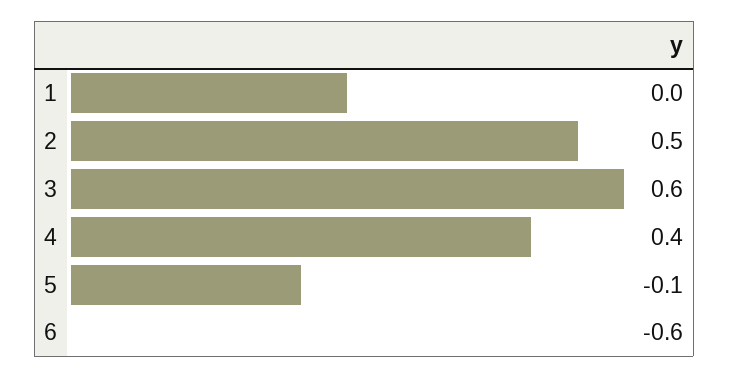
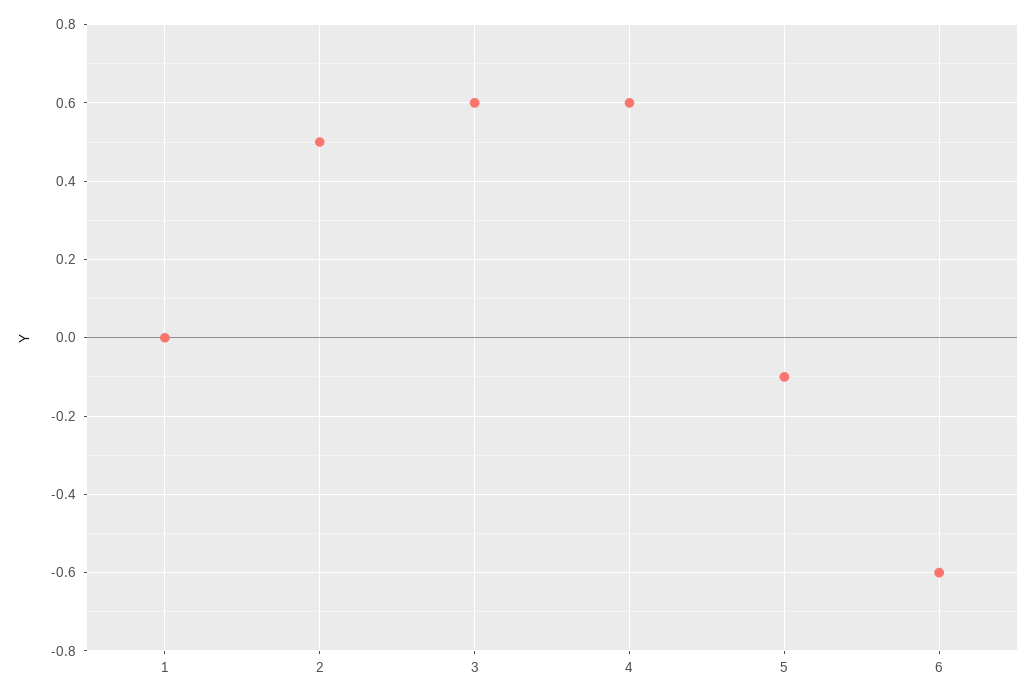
4: 0.4 -> 0.6

